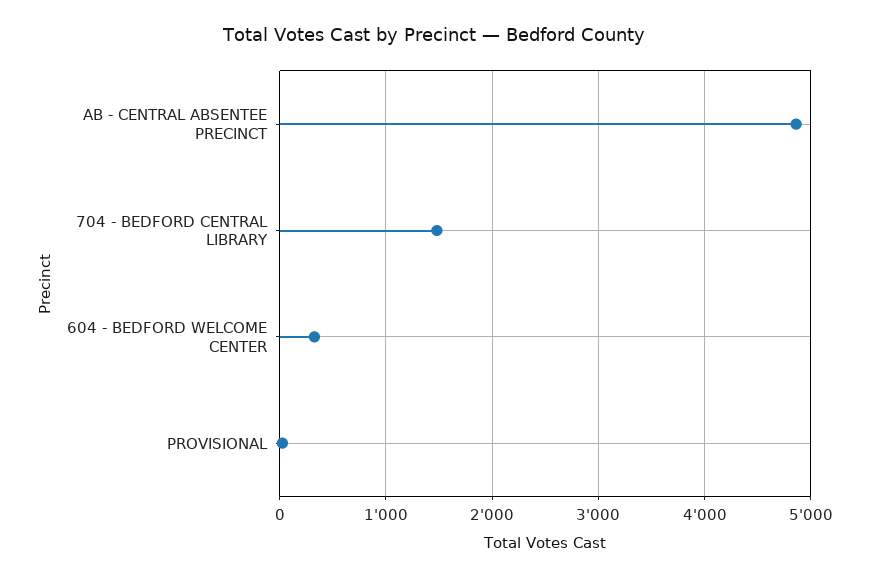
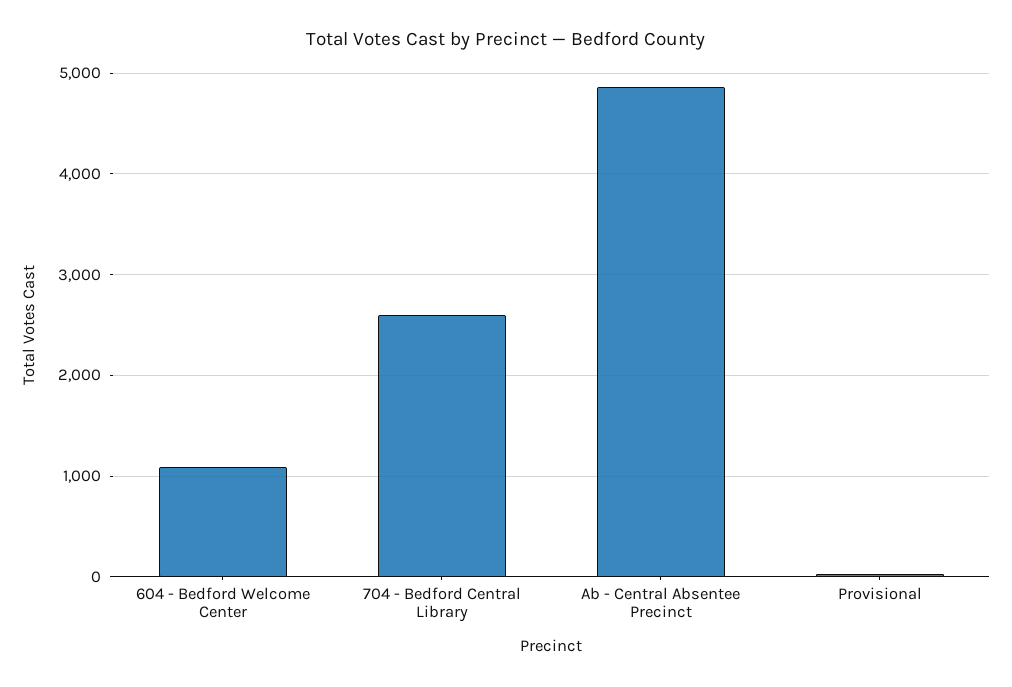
704 - BEDFORD CENTRAL LIBRARY: 1500 -> 2600
604 - BEDFORD WELCOME CENTER: 300 -> 1100

